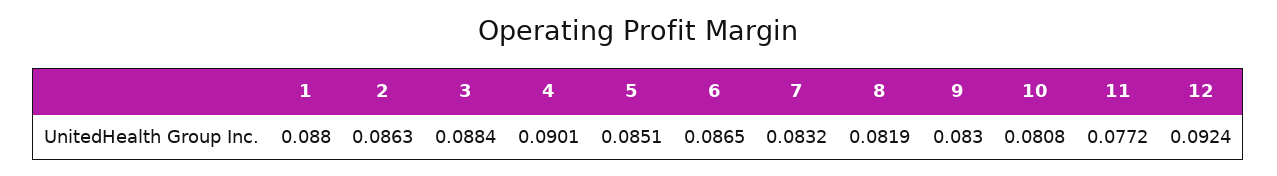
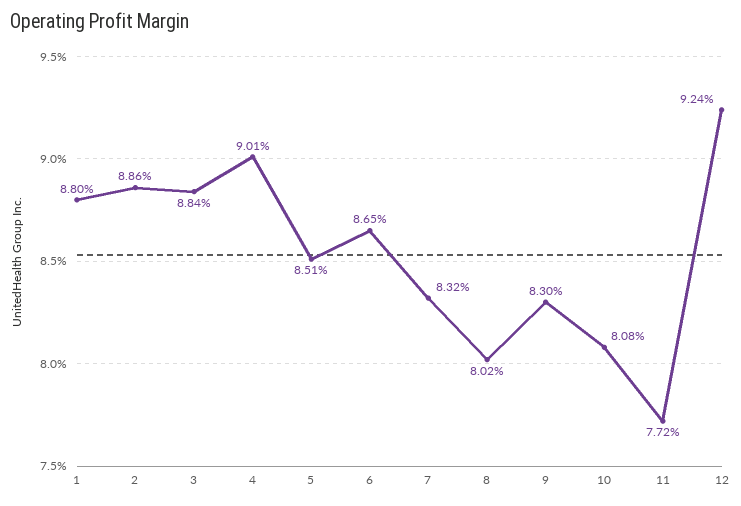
2: 0.0863 -> 0.0886
8: 0.0819 -> 0.0802

